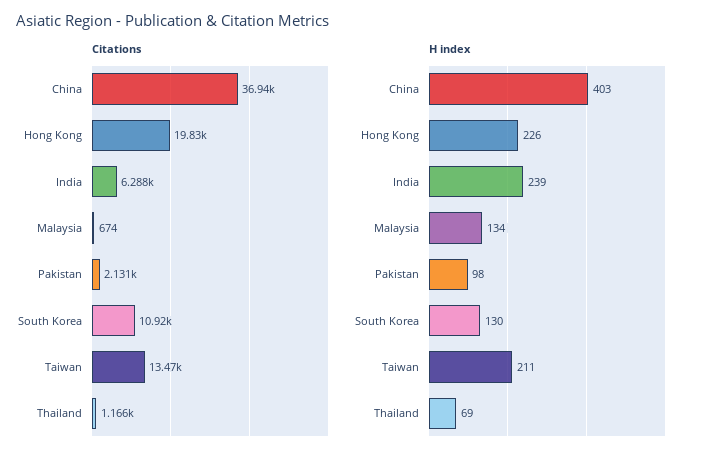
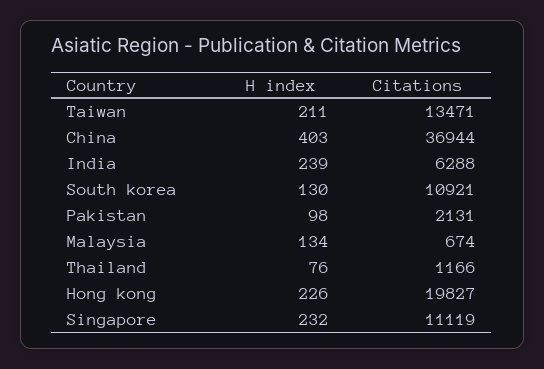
H index, Thailand: 69 -> 76
H index, Singapore: none -> 232
Citations, Singapore: none -> 11119

